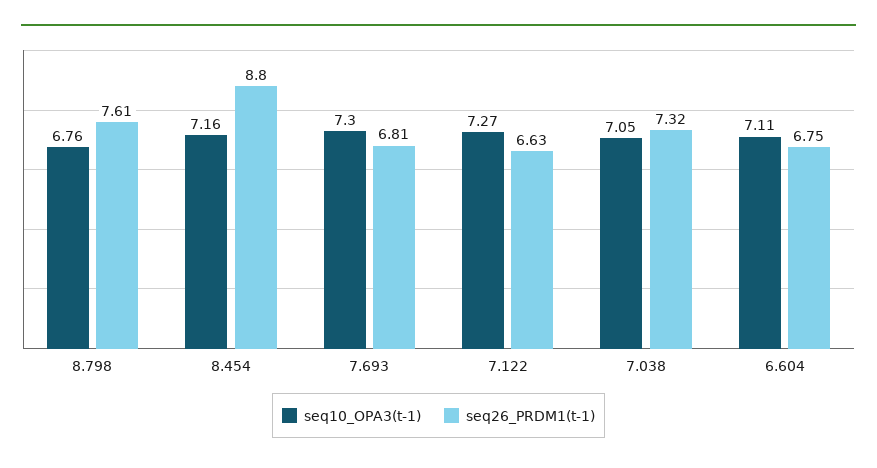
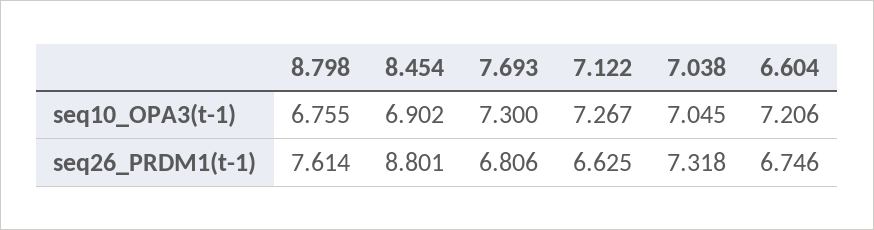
seq10_OPA3(t-1), 8.454: 7.16 -> 6.902
seq10_OPA3(t-1), 6.604: 7.11 -> 7.206

